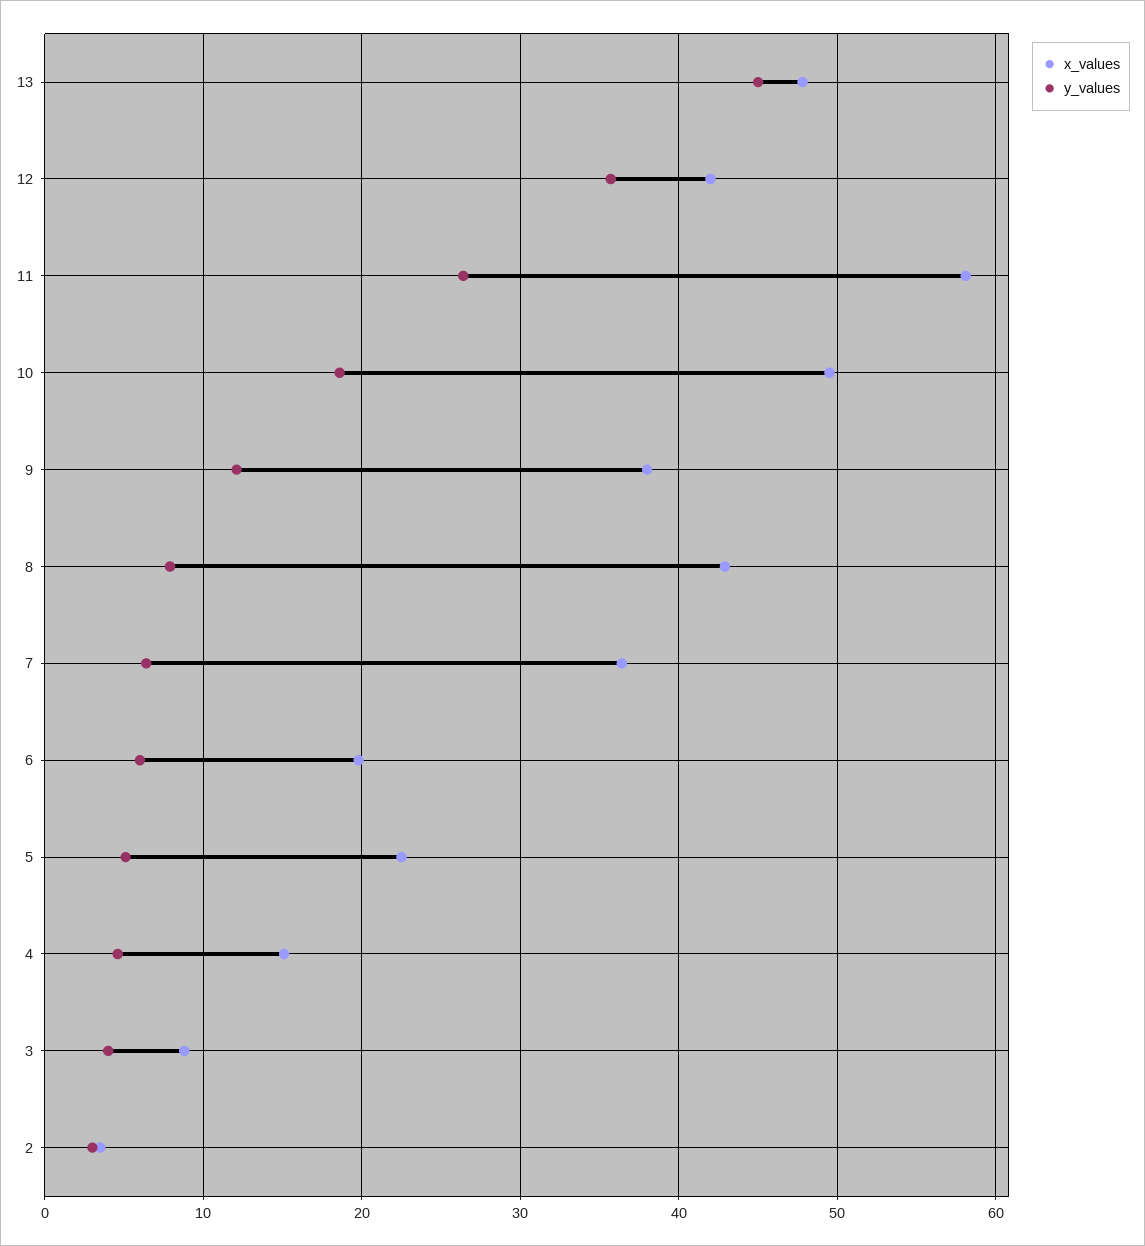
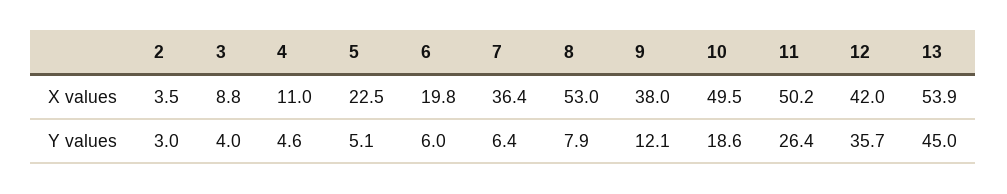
x_values, 13: 48 -> 53.9
x_values, 11: 58 -> 50.2
x_values, 8: 43 -> 53
x_values, 4: 15 -> 11

